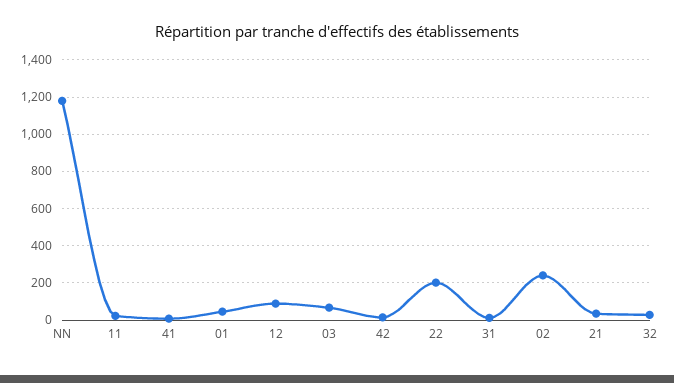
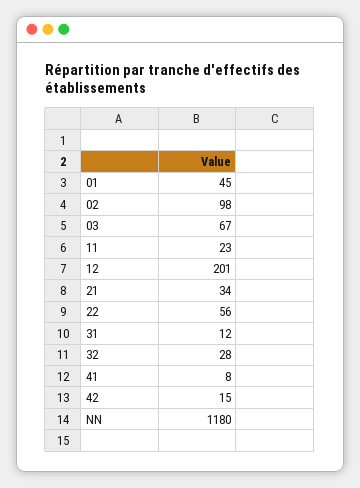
12: 100 -> 201
22: 200 -> 56
02: 250 -> 98

